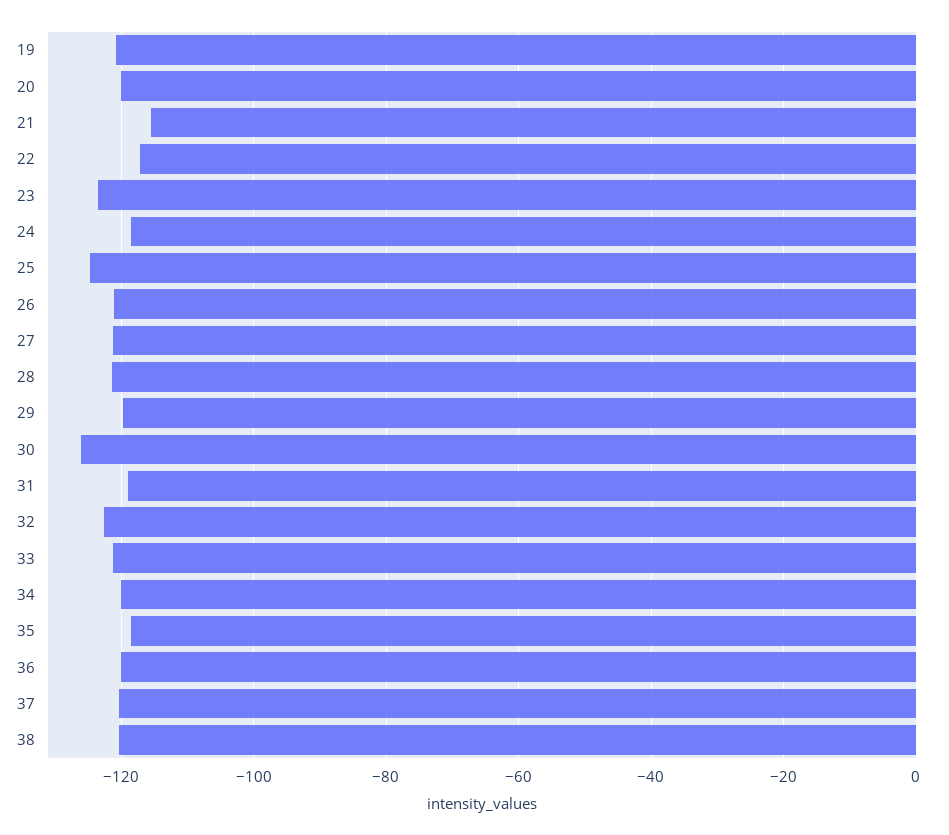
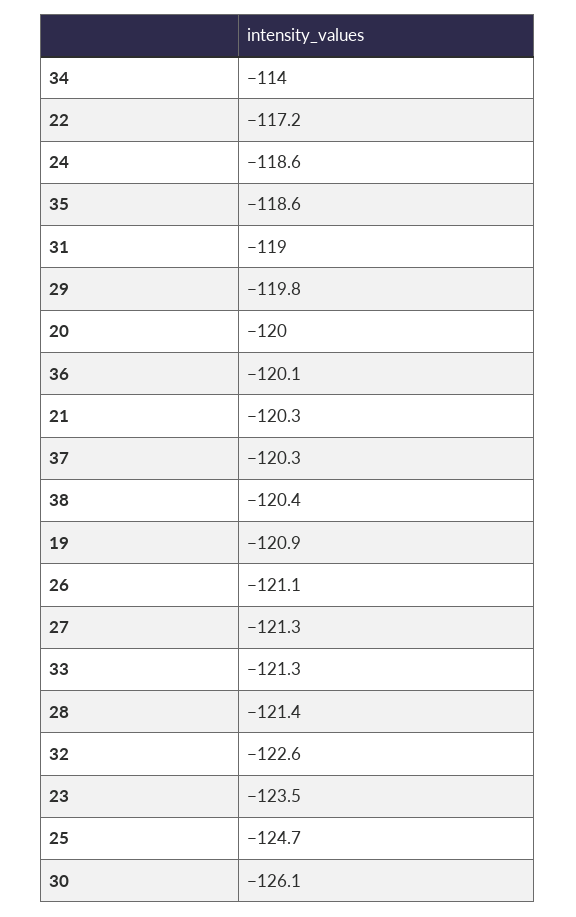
21: -116 -> -120.3
34: -120 -> -114

